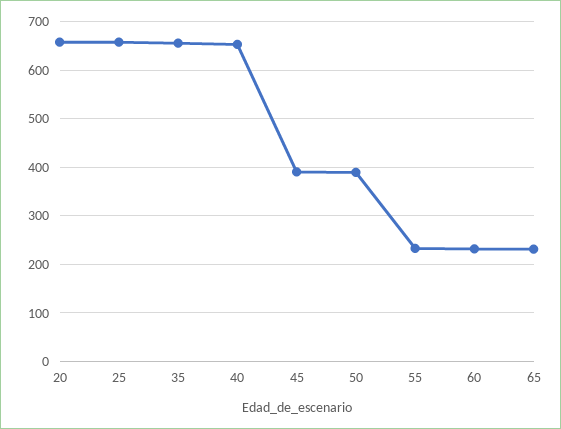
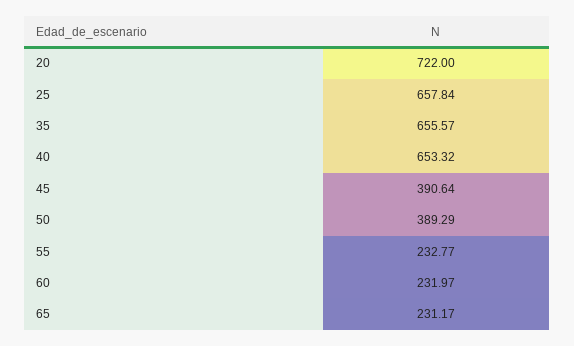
20: 660 -> 722

